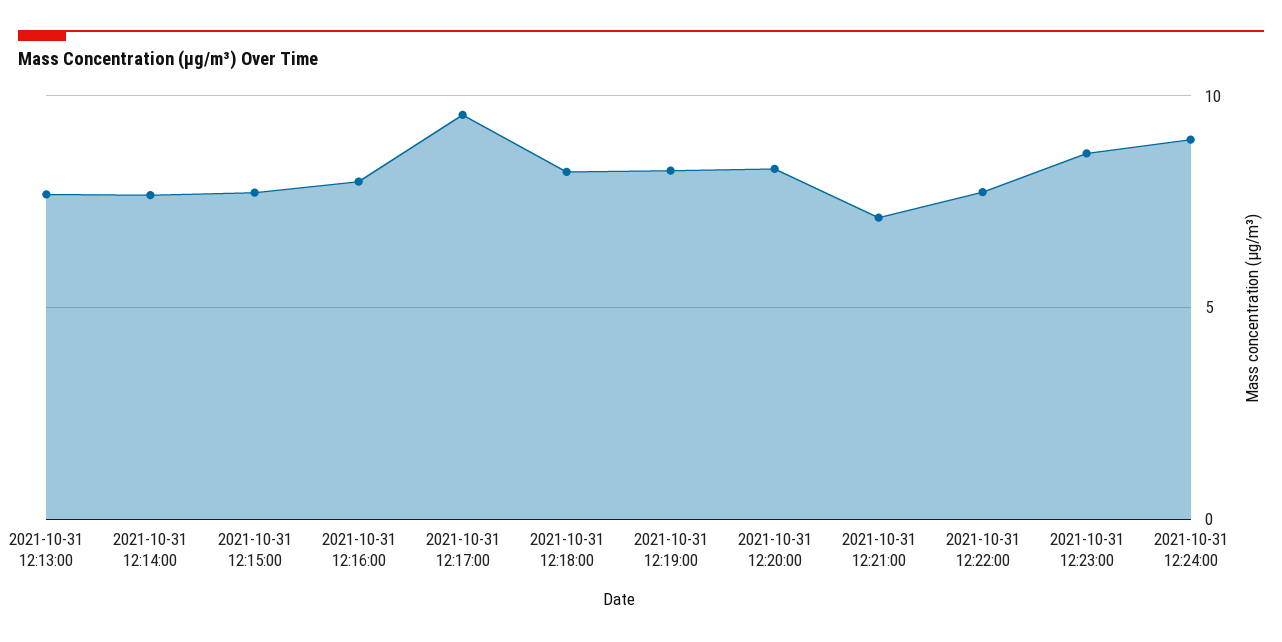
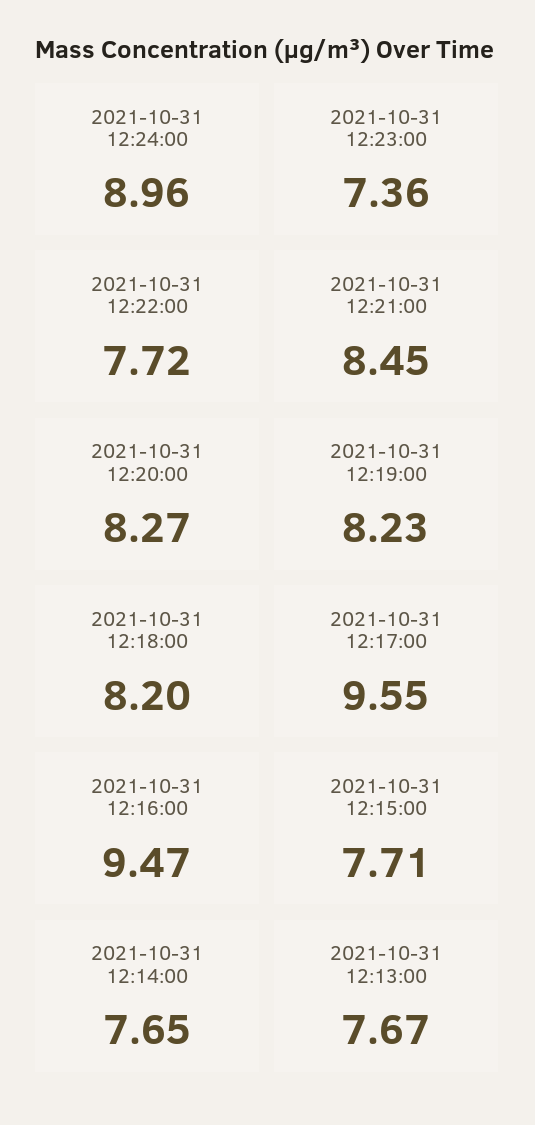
2021-10-31 12:16:00: 8 -> 9.47
2021-10-31 12:21:00: 7 -> 8.45
2021-10-31 12:23:00: 8.5 -> 7.36

